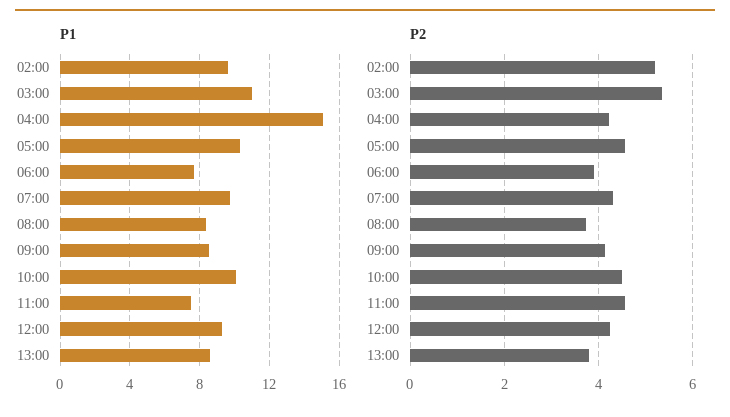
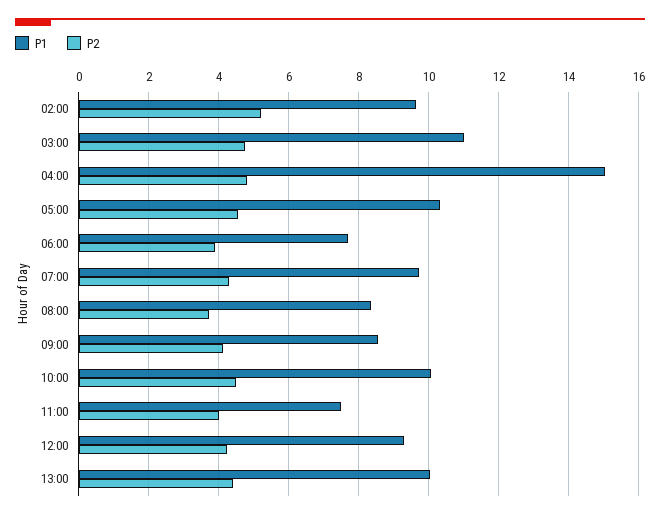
P1, 13:00: 8.5 -> 10
P2, 03:00: 5.4 -> 4.8
P2, 04:00: 4.2 -> 4.8
P2, 11:00: 4.6 -> 4
P2, 13:00: 3.8 -> 4.4

